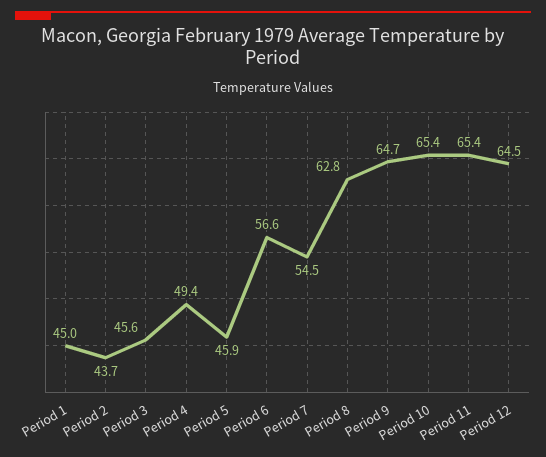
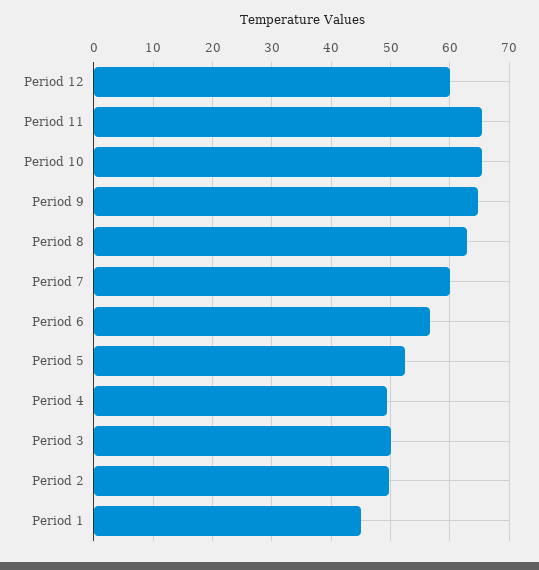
Period 2: 43.7 -> 50
Period 3: 45.6 -> 50
Period 5: 45.9 -> 52
Period 7: 54.5 -> 60
Period 12: 64.5 -> 60

